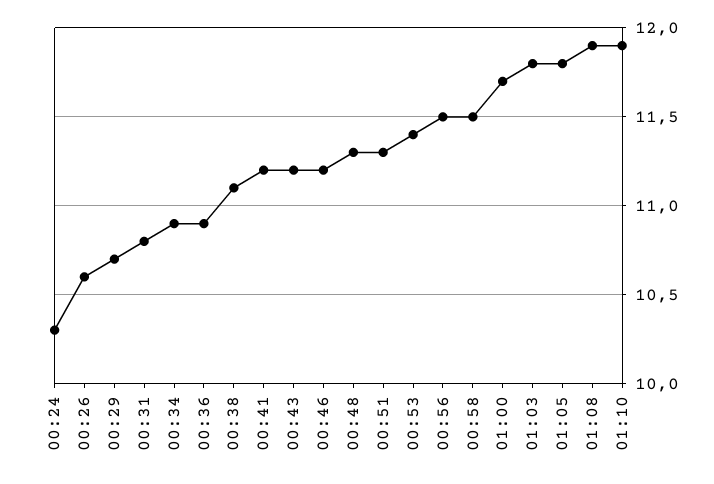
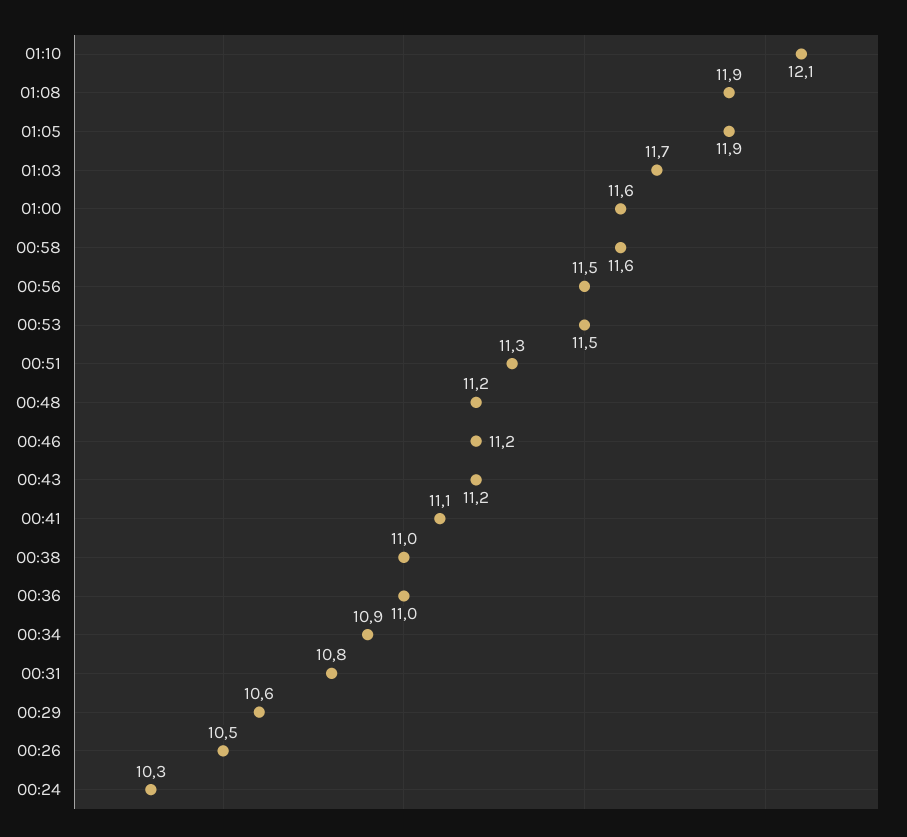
00:26: 10.6 -> 10.5
00:29: 10.7 -> 10.6
00:36: 10.9 -> 11
00:38: 11.1 -> 11
00:41: 11.2 -> 11.1
00:48: 11.3 -> 11.2
00:53: 11.4 -> 11.5
00:58: 11.5 -> 11.6
01:00: 11.7 -> 11.6
01:03: 11.8 -> 11.7
01:05: 11.8 -> 11.9
01:10: 11.9 -> 12.1

